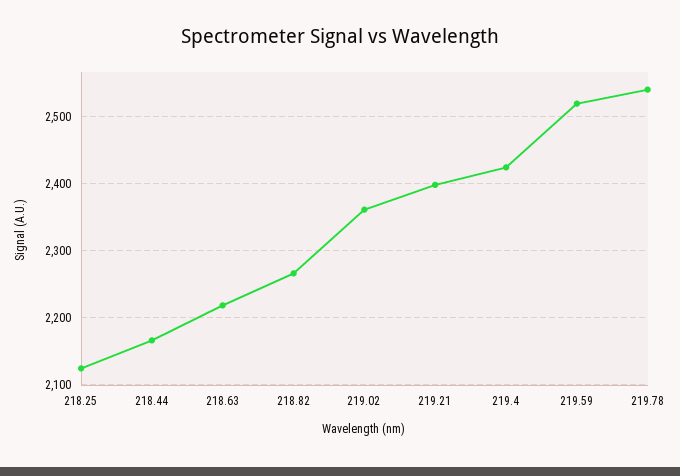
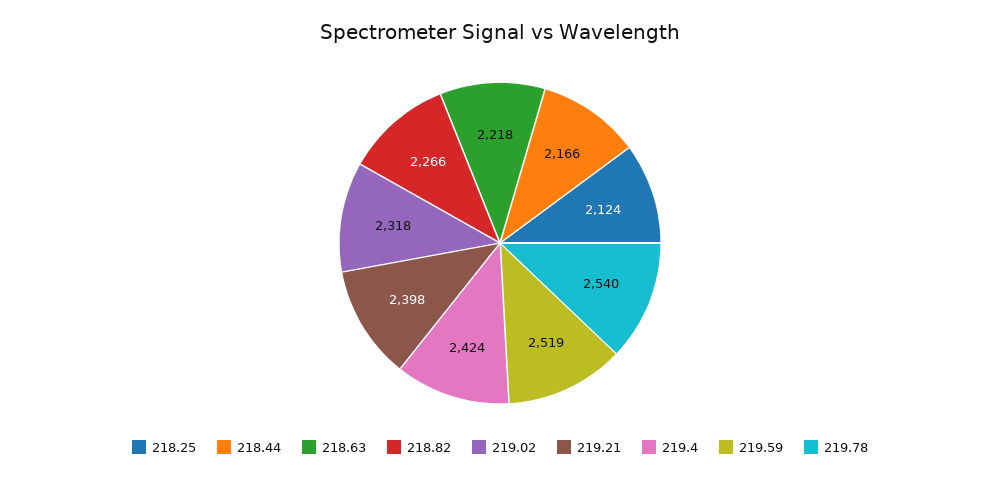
219.02: 2360 -> 2318

